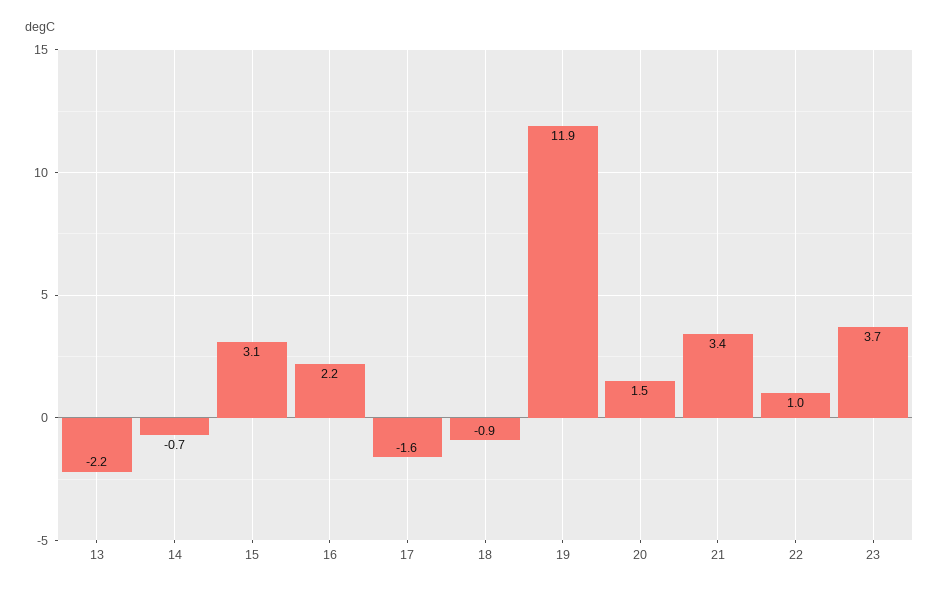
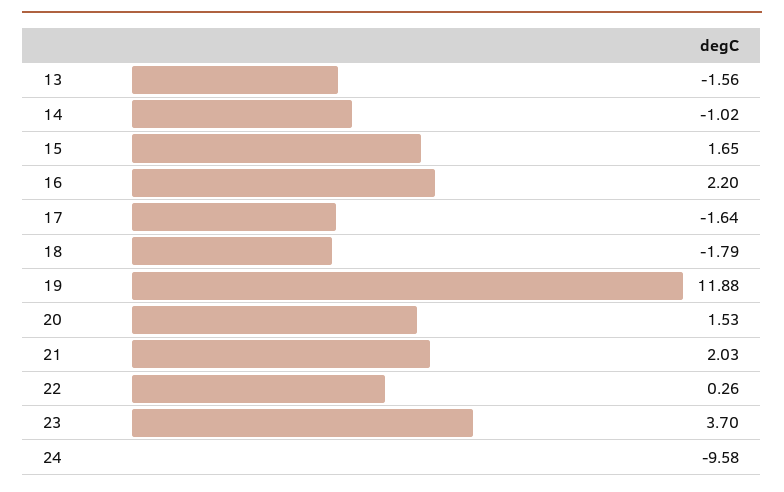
13: -2.2 -> -1.56
14: -0.7 -> -1.02
15: 3.1 -> 1.65
18: -0.9 -> -1.79
21: 3.4 -> 2.03
22: 1 -> 0.26
24: none -> -9.58

